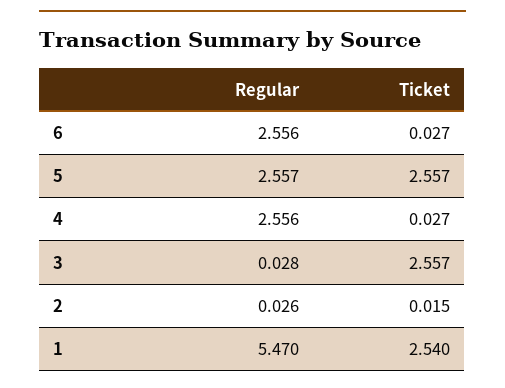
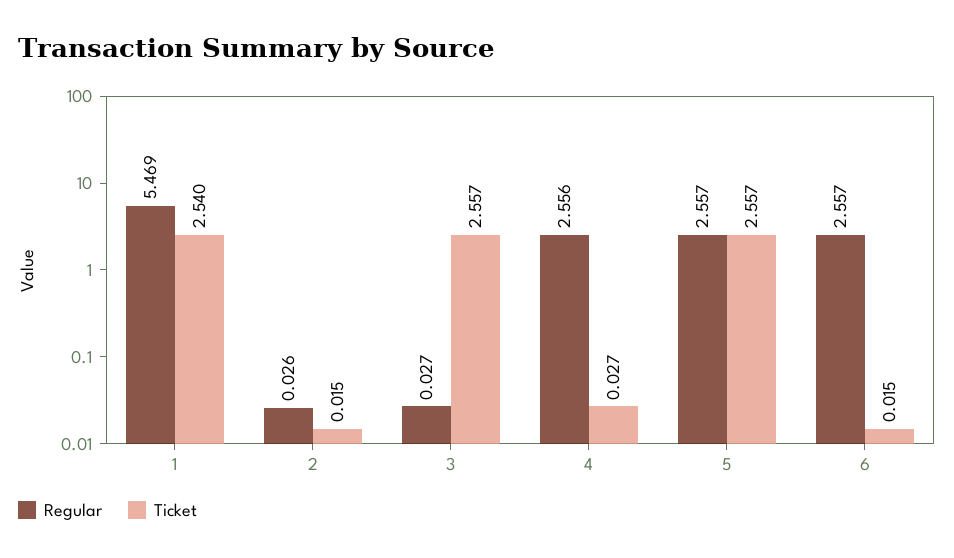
Regular, 6: 2.556 -> 2.557
Ticket, 6: 0.027 -> 0.015
Regular, 3: 0.028 -> 0.027
Regular, 1: 5.47 -> 5.469

